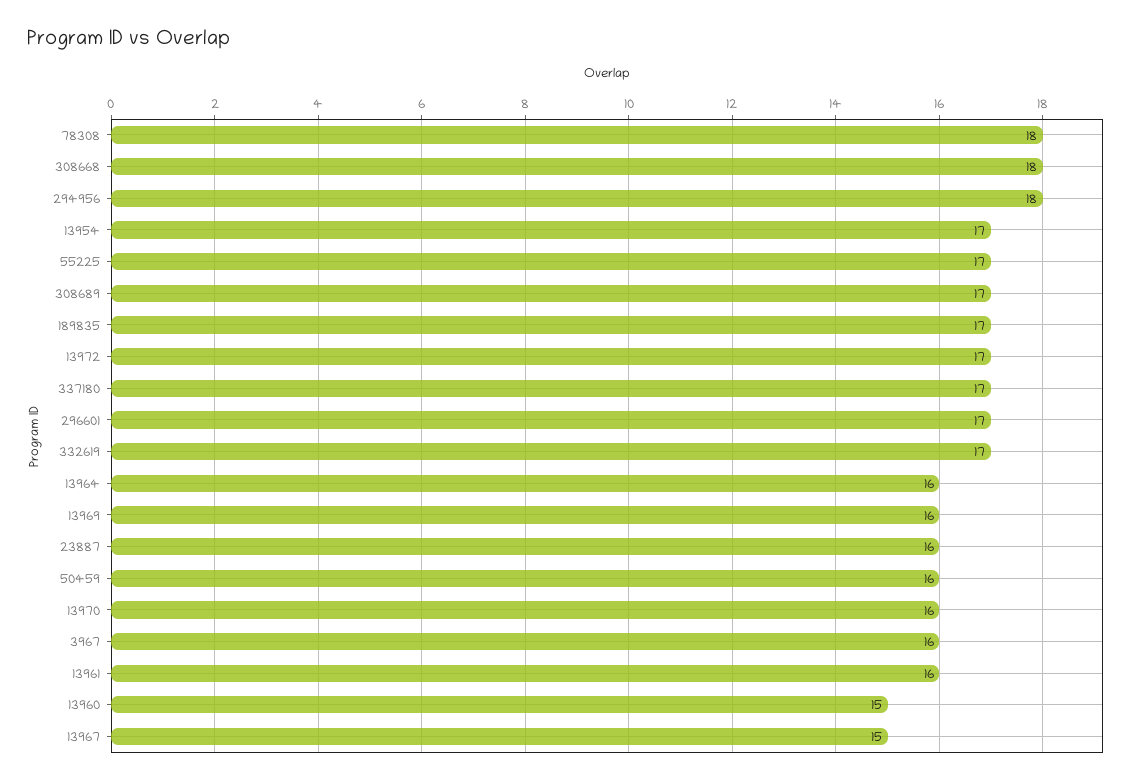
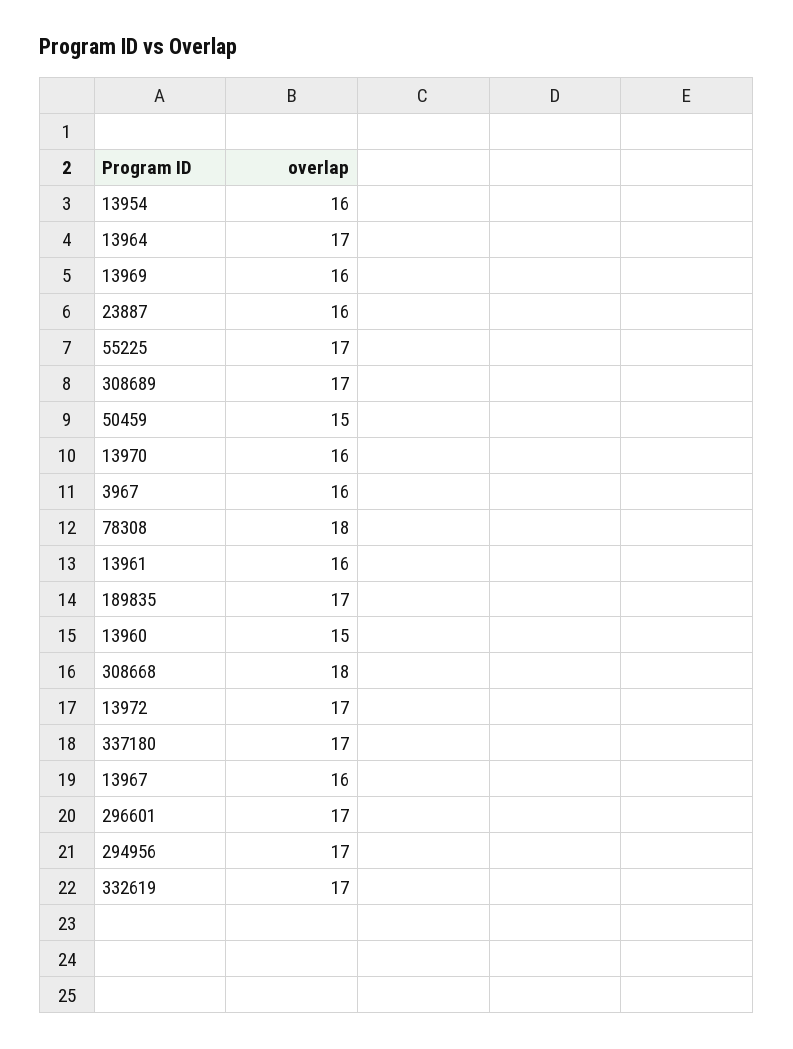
294956: 18 -> 17
13954: 17 -> 16
13964: 16 -> 17
50459: 16 -> 15
13967: 15 -> 16

